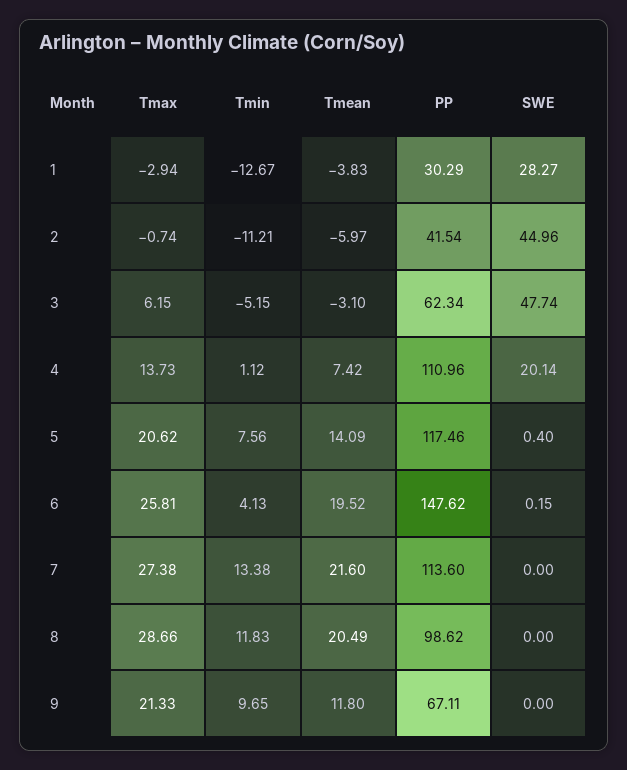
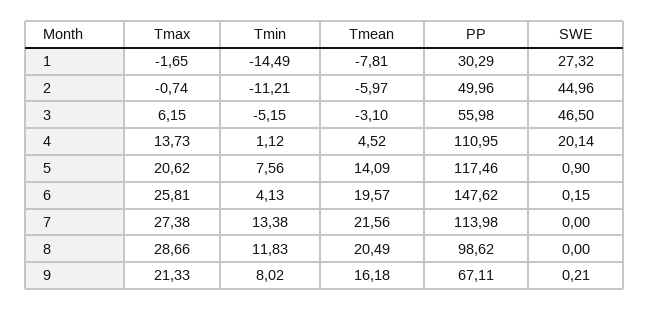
Tmax, 1: -2.94 -> -1.65
Tmin, 1: -12.67 -> -14.49
Tmean, 1: -3.83 -> -7.81
SWE, 1: 28.27 -> 27.32
PP, 2: 41.54 -> 49.96
PP, 3: 62.34 -> 55.98
SWE, 3: 47.74 -> 46.5
Tmean, 4: 7.42 -> 4.52
PP, 4: 110.96 -> 110.95
SWE, 5: 0.4 -> 0.9
Tmean, 6: 19.52 -> 19.57
Tmean, 7: 21.6 -> 21.56
PP, 7: 113.6 -> 113.98
Tmin, 9: 9.65 -> 8.02
Tmean, 9: 11.8 -> 16.18
SWE, 9: 0 -> 0.21

